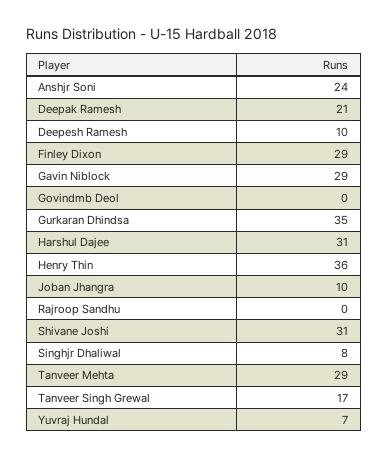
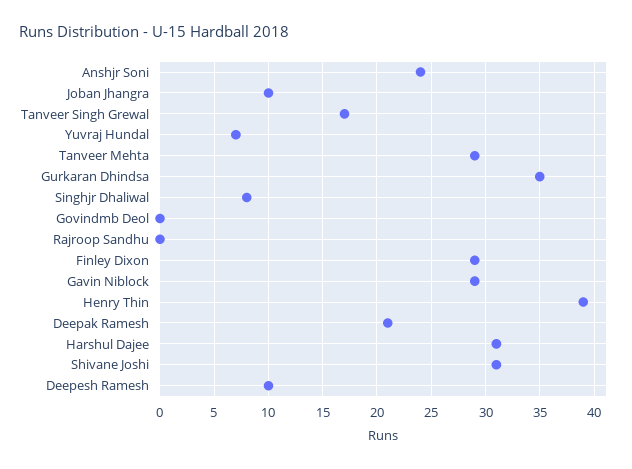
Henry Thin: 36 -> 39

